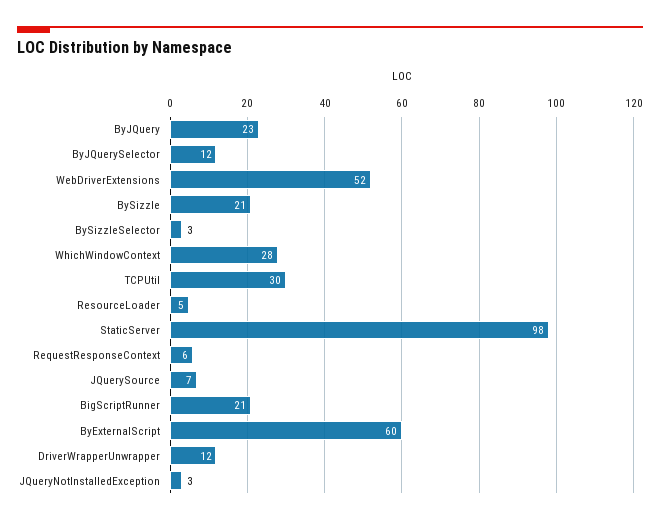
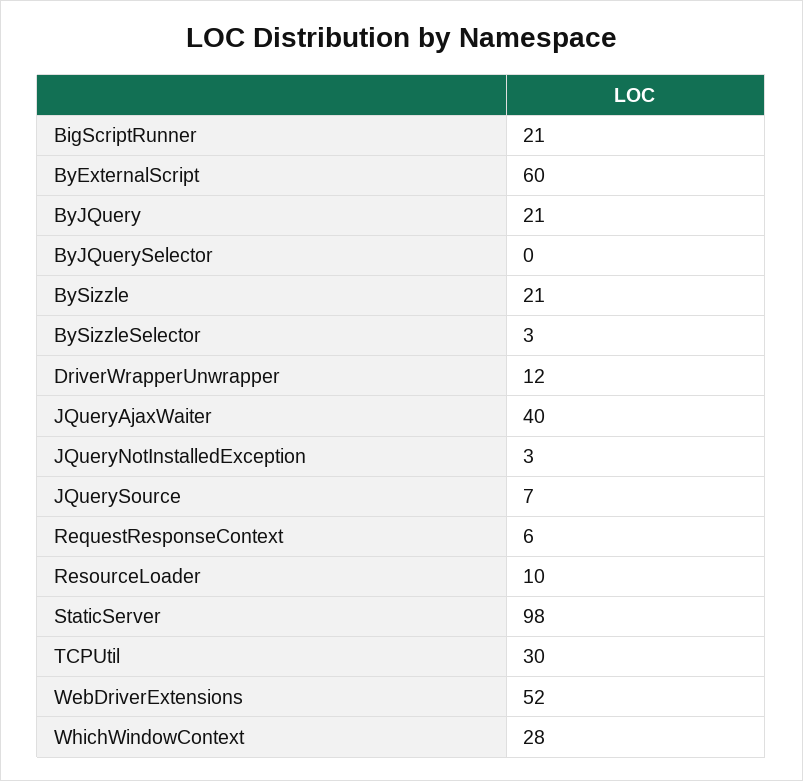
ByJQuery: 23 -> 21
ByJQuerySelector: 12 -> 0
ResourceLoader: 5 -> 10
JQueryAjaxWaiter: none -> 40

